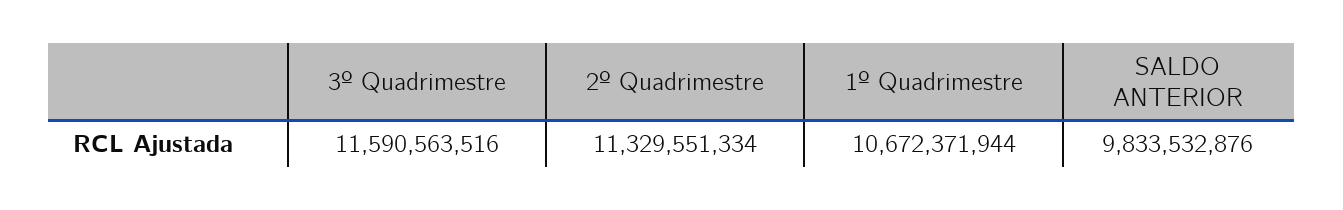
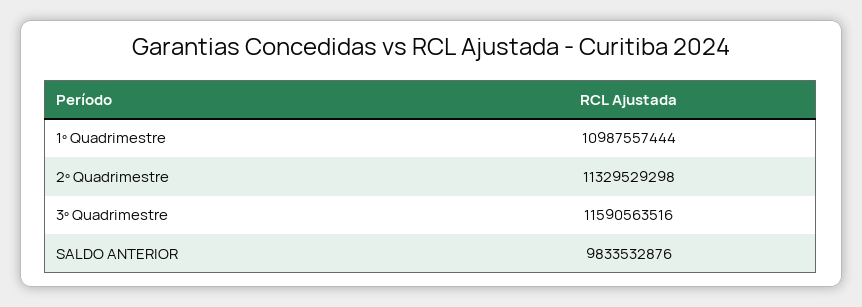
2º Quadrimestre: 11329551334 -> 11329529298
1º Quadrimestre: 10672371944 -> 10987557444

